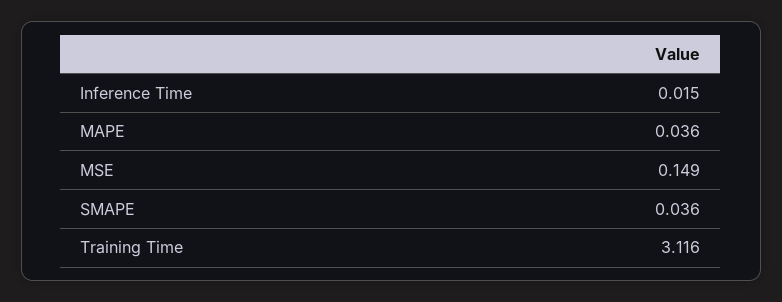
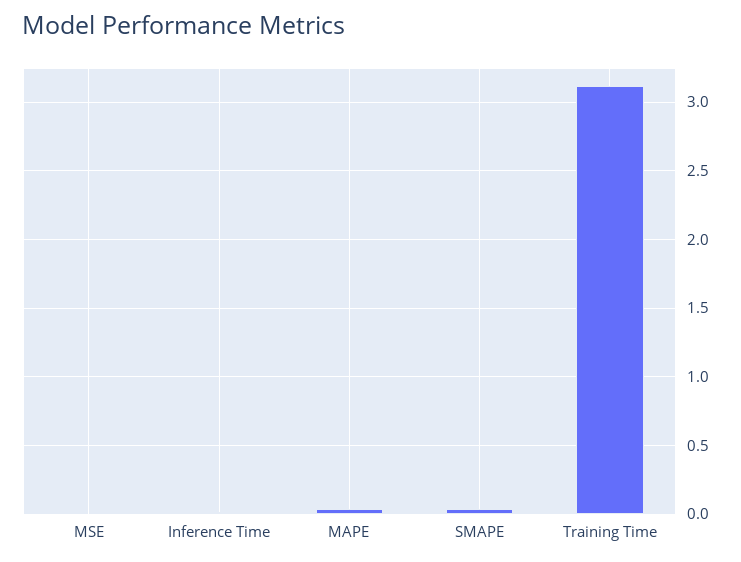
MSE: 0.149 -> 0

